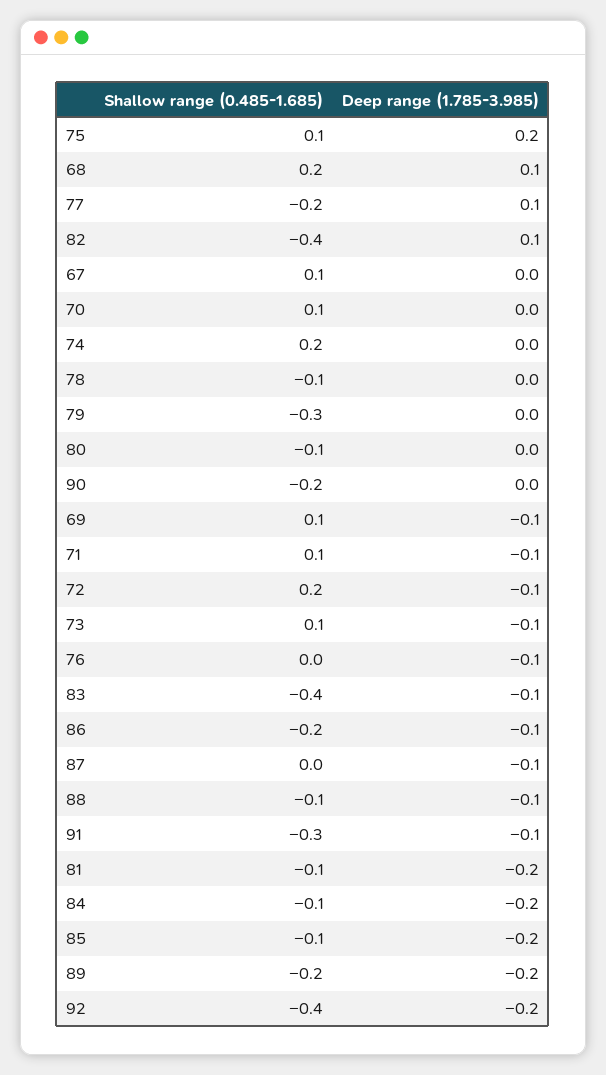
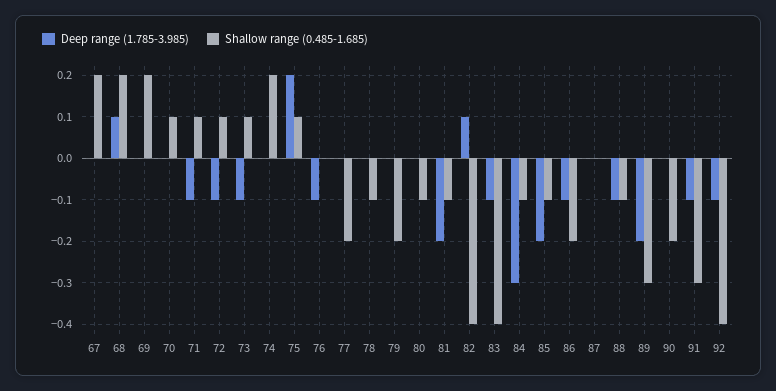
Deep range (1.785-3.985), 77: 0.1 -> 0
Shallow range (0.485-1.685), 67: 0.1 -> 0.2
Shallow range (0.485-1.685), 79: -0.3 -> -0.2
Shallow range (0.485-1.685), 69: 0.1 -> 0.2
Deep range (1.785-3.985), 69: -0.1 -> 0
Shallow range (0.485-1.685), 72: 0.2 -> 0.1
Deep range (1.785-3.985), 87: -0.1 -> 0
Deep range (1.785-3.985), 84: -0.2 -> -0.3
Shallow range (0.485-1.685), 89: -0.2 -> -0.3
Deep range (1.785-3.985), 92: -0.2 -> -0.1

